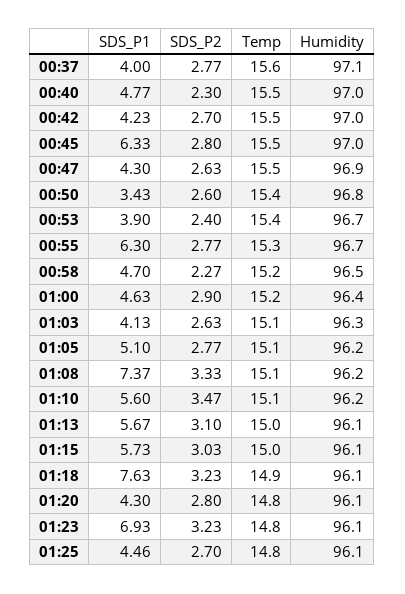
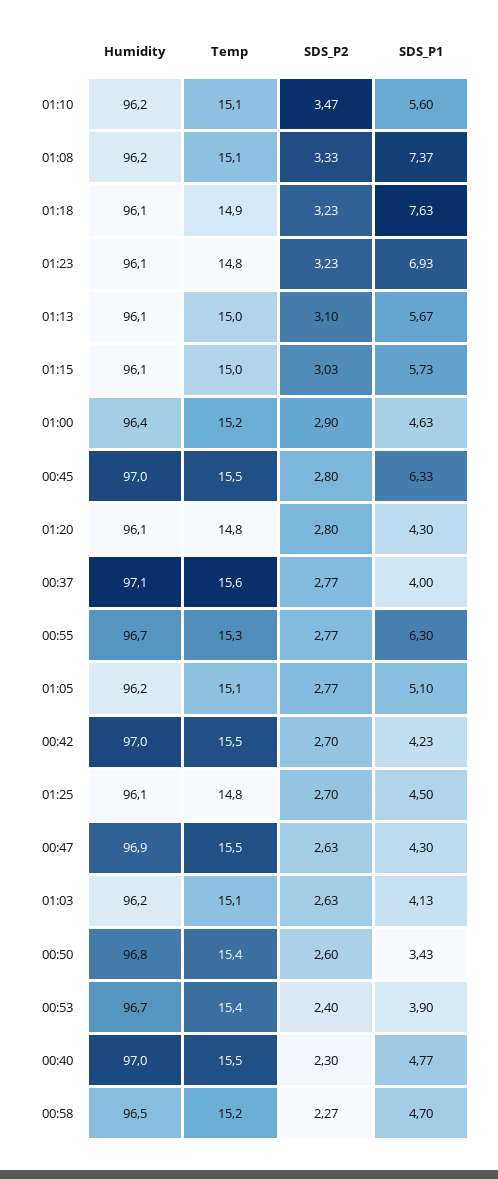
Humidity, 01:03: 96.3 -> 96.2
SDS_P1, 01:25: 4.46 -> 4.5

